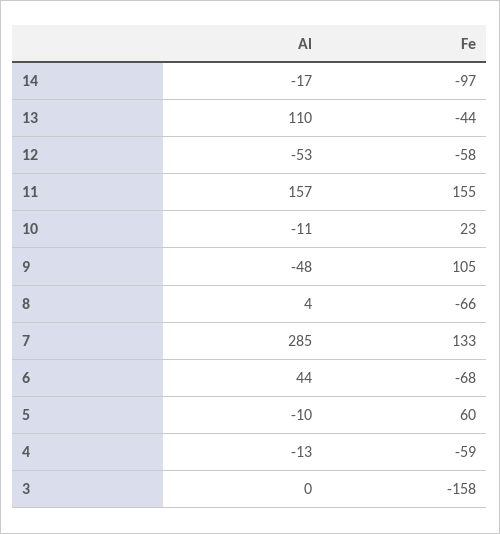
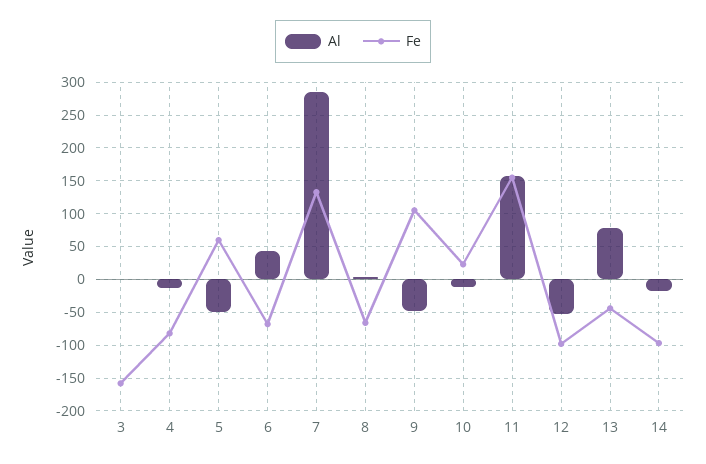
Al, 13: 110 -> 80
Fe, 12: -58 -> -100
Al, 5: -10 -> -50
Fe, 4: -59 -> -80

